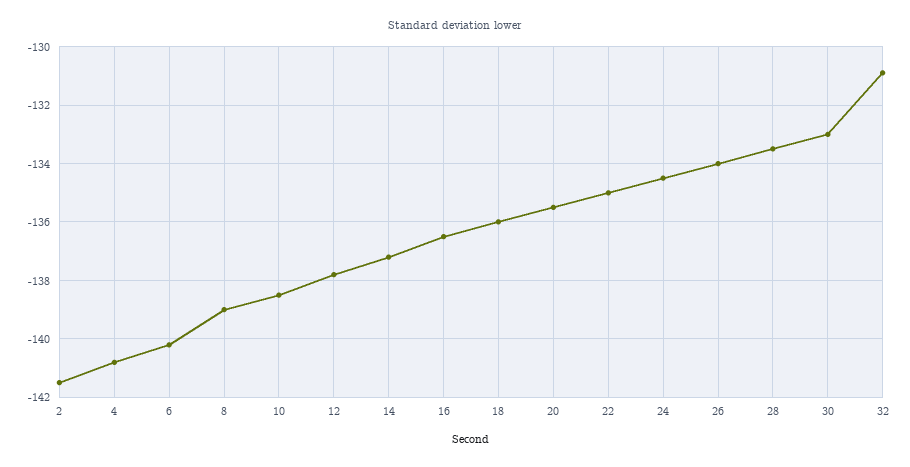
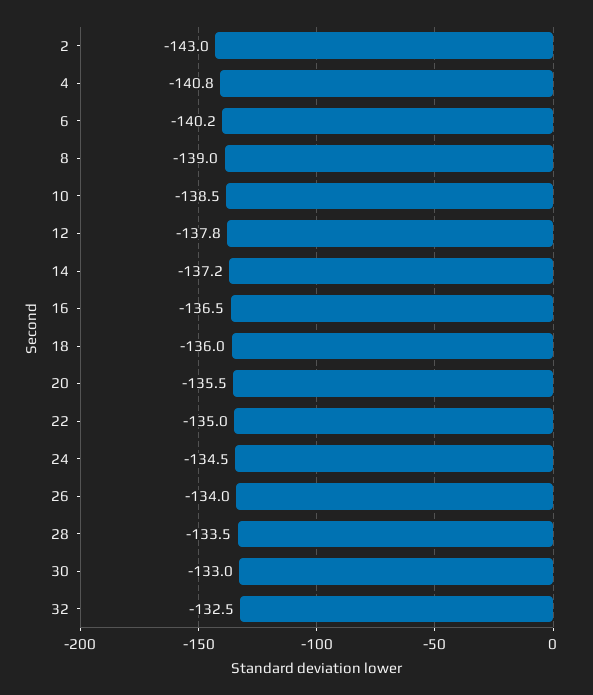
2: -141.5 -> -143
32: -131 -> -132.5

